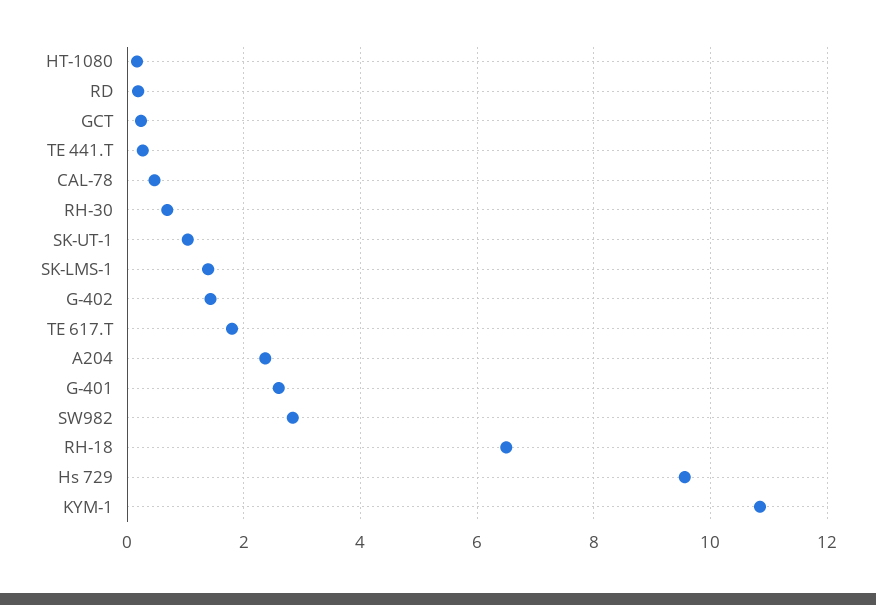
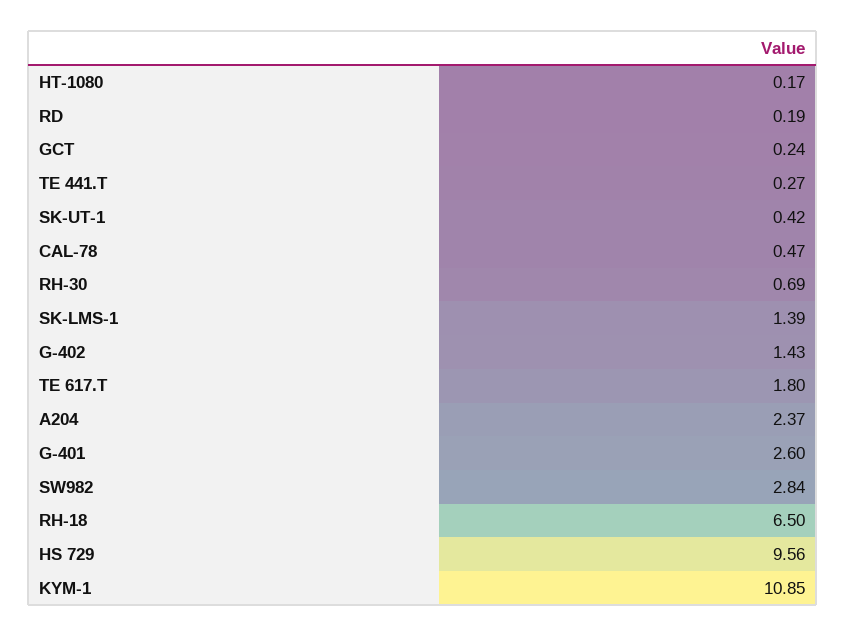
SK-UT-1: 1 -> 0.42

